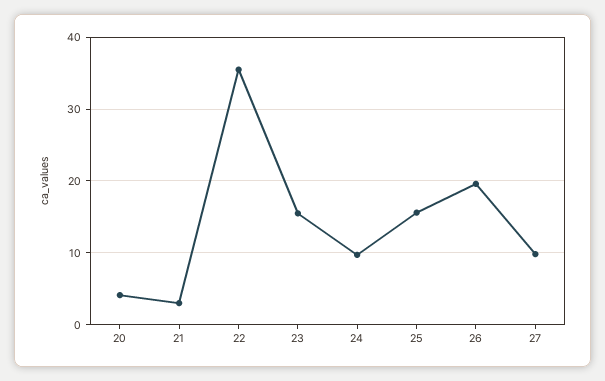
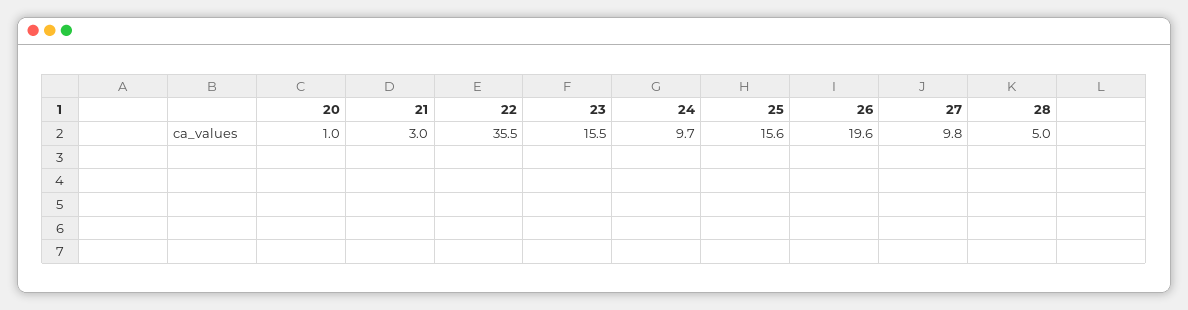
20: 4 -> 1
28: none -> 5

